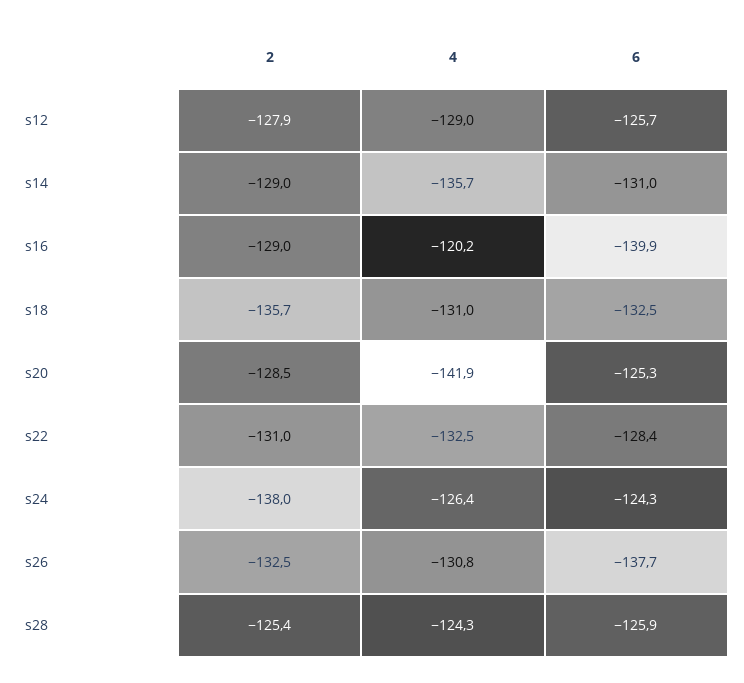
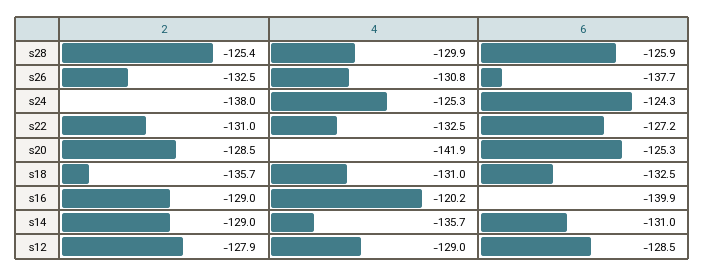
6, s12: -125.7 -> -128.5
6, s22: -128.4 -> -127.2
4, s24: -126.4 -> -125.3
4, s28: -124.3 -> -129.9

